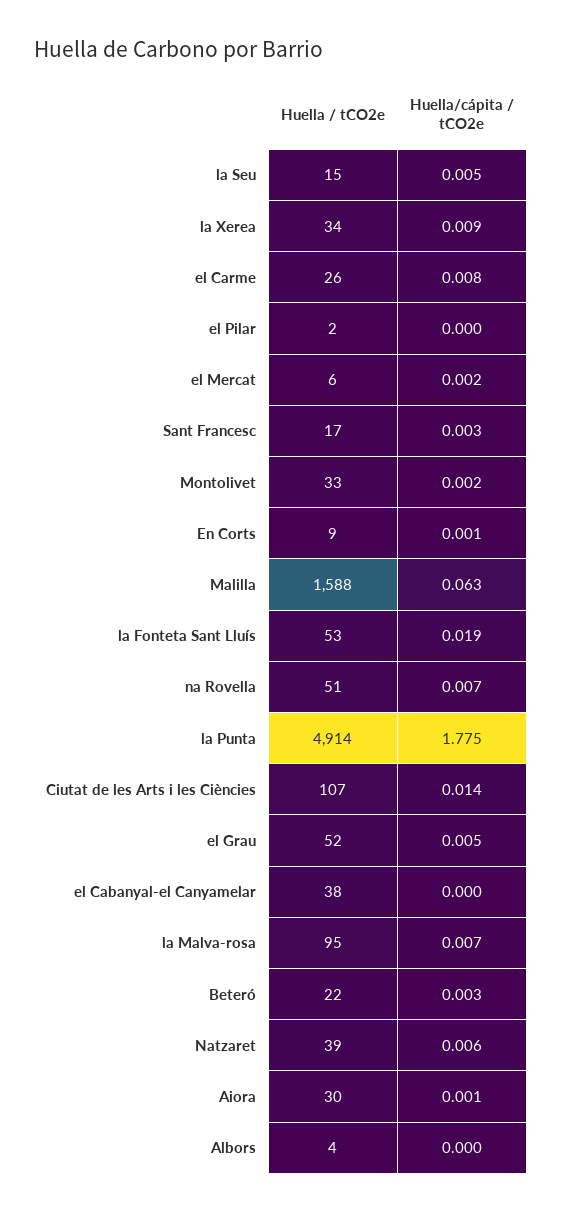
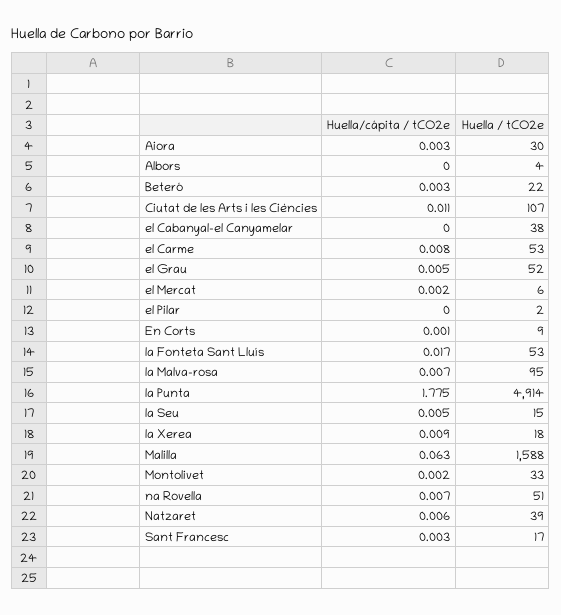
Huella / tCO2e, la Xerea: 34 -> 18
Huella / tCO2e, el Carme: 26 -> 53
Huella/cápita / tCO2e, la Fonteta Sant Lluís: 0.019 -> 0.017
Huella/cápita / tCO2e, Ciutat de les Arts i les Ciències: 0.014 -> 0.011
Huella/cápita / tCO2e, Aiora: 0.001 -> 0.003

